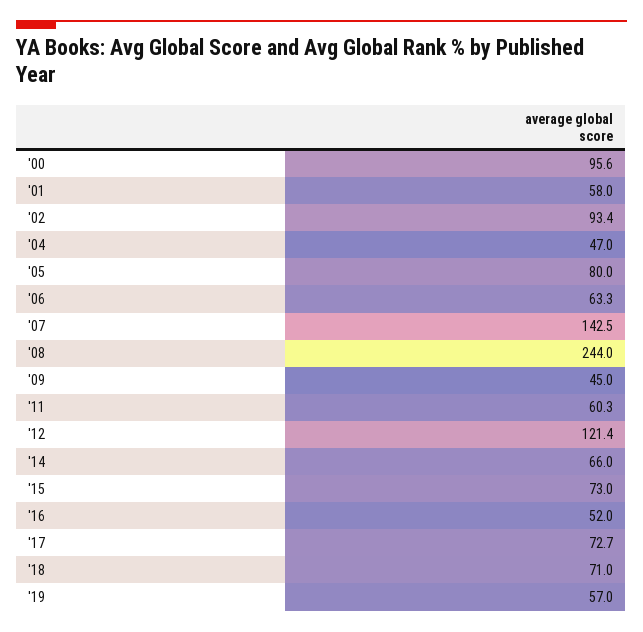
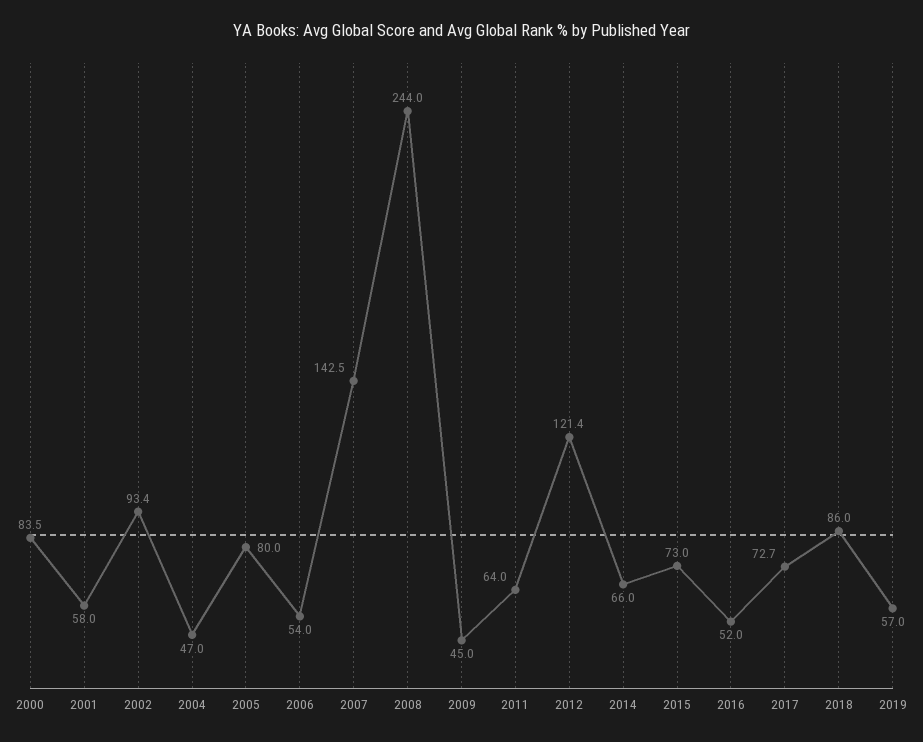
'00: 95.6 -> 83.5
'06: 63.3 -> 54
'11: 60.3 -> 64
'18: 71 -> 86

